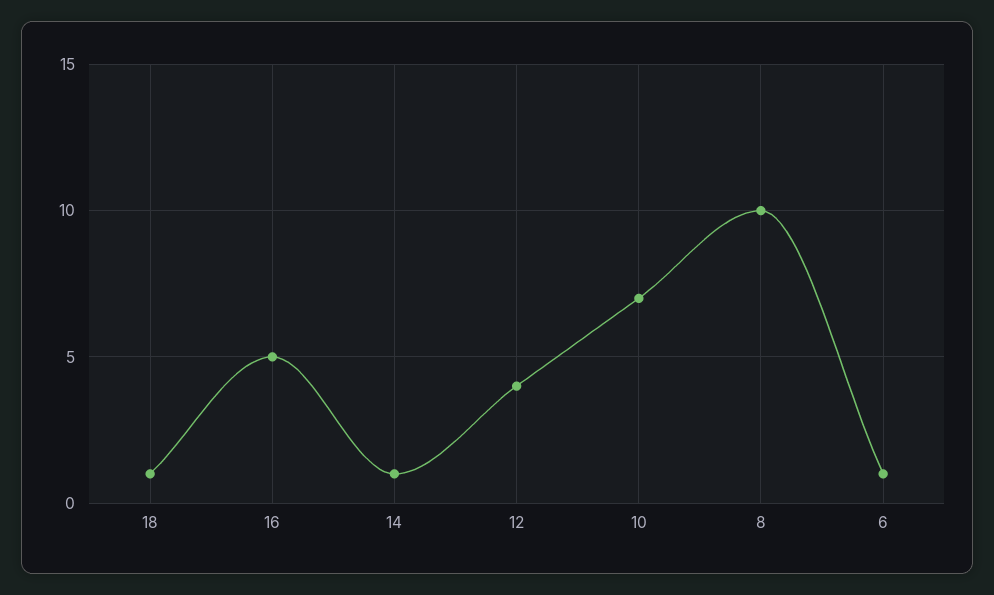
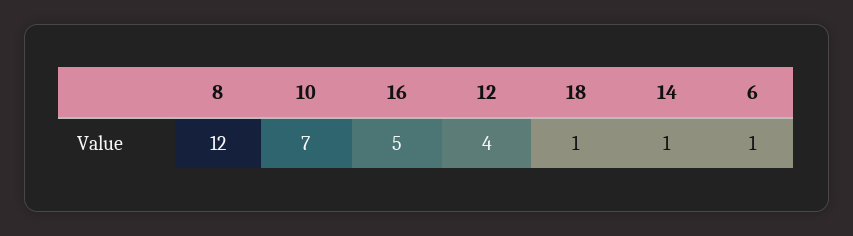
8: 10 -> 12

